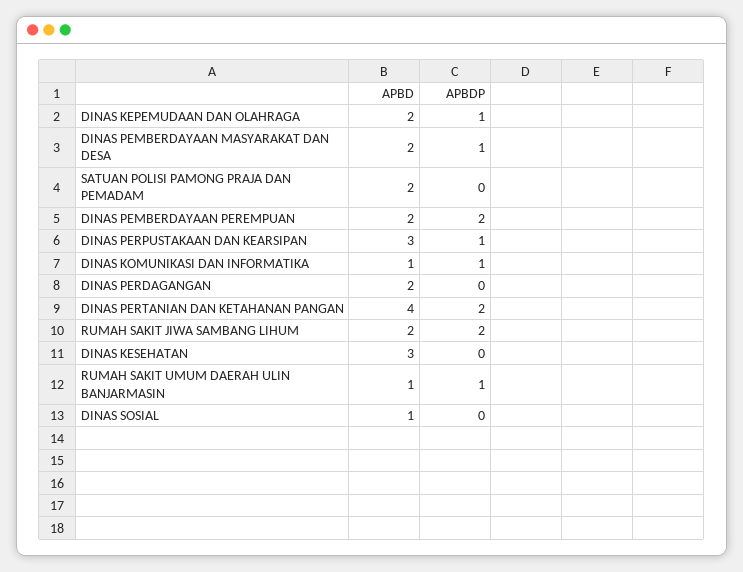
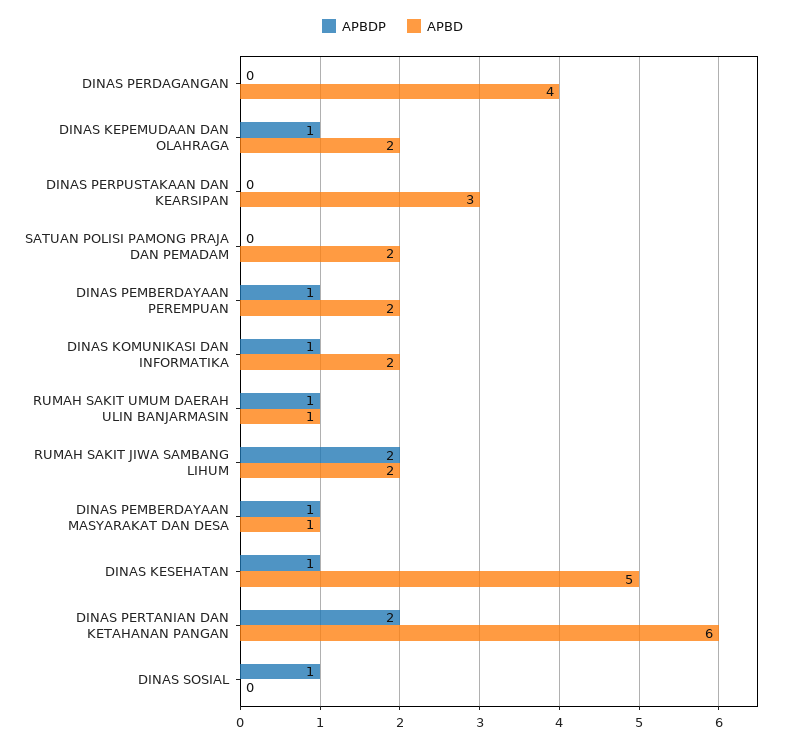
APBD, DINAS PEMBERDAYAAN MASYARAKAT DAN DESA: 2 -> 1
APBDP, DINAS PEMBERDAYAAN PEREMPUAN: 2 -> 1
APBDP, DINAS PERPUSTAKAAN DAN KEARSIPAN: 1 -> 0
APBD, DINAS KOMUNIKASI DAN INFORMATIKA: 1 -> 2
APBD, DINAS PERDAGANGAN: 2 -> 4
APBD, DINAS PERTANIAN DAN KETAHANAN PANGAN: 4 -> 6
APBD, DINAS KESEHATAN: 3 -> 5
APBDP, DINAS KESEHATAN: 0 -> 1
APBD, DINAS SOSIAL: 1 -> 0
APBDP, DINAS SOSIAL: 0 -> 1

